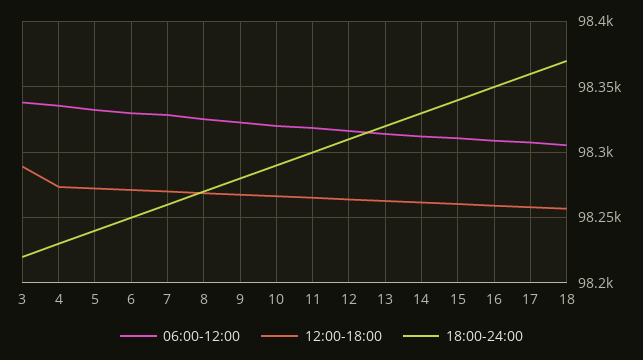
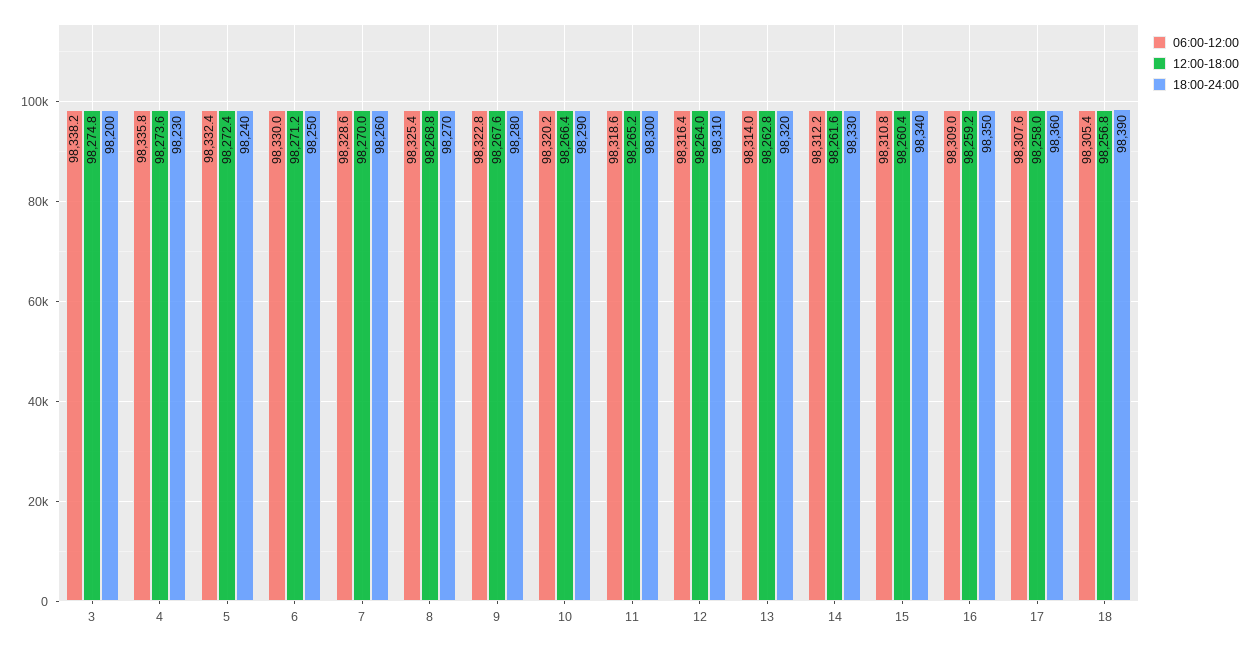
12:00-18:00, 3: 98290 -> 98274.8
18:00-24:00, 3: 98220 -> 98200
18:00-24:00, 18: 98370 -> 98390

